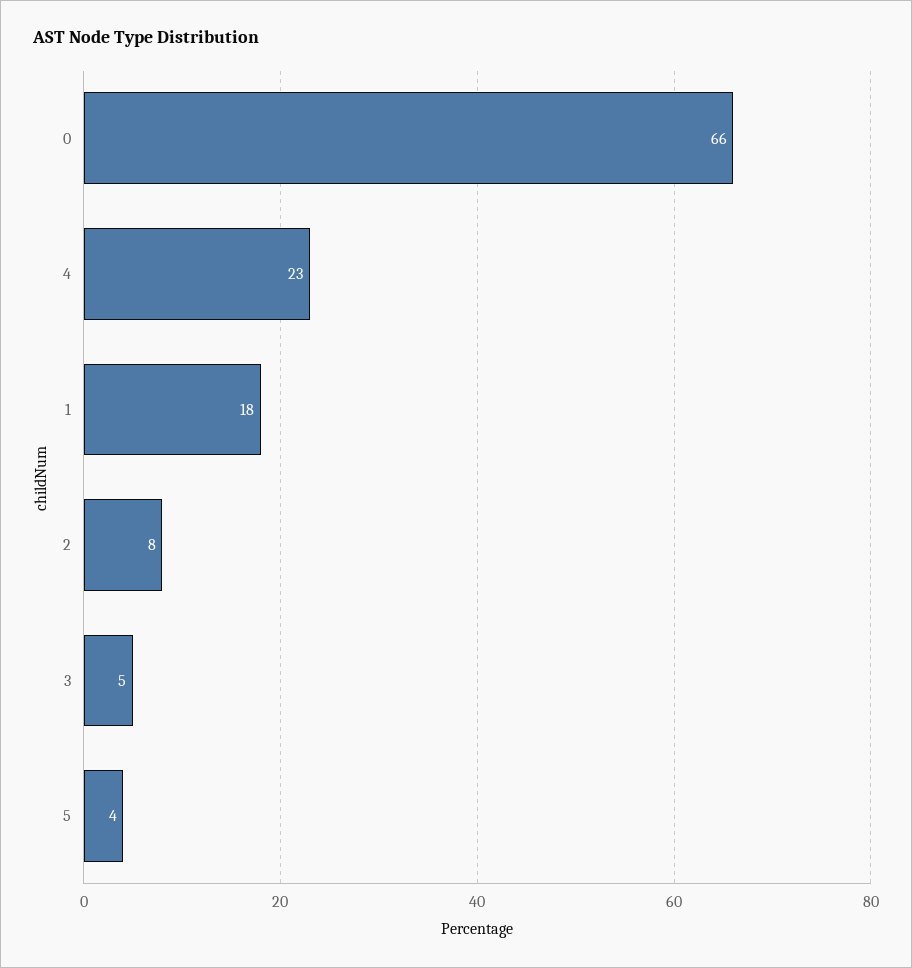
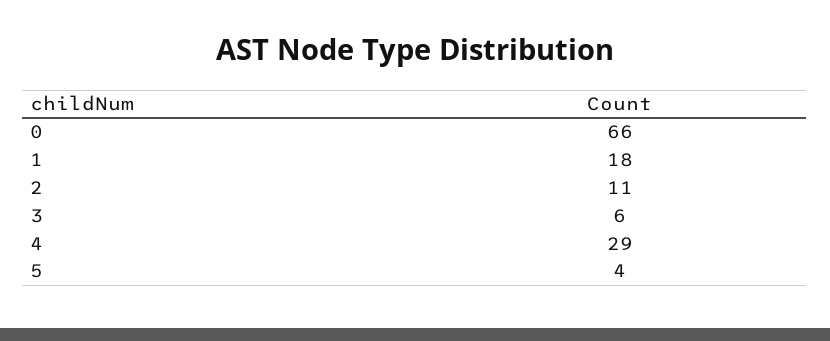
4: 23 -> 29
2: 8 -> 11
3: 5 -> 6

